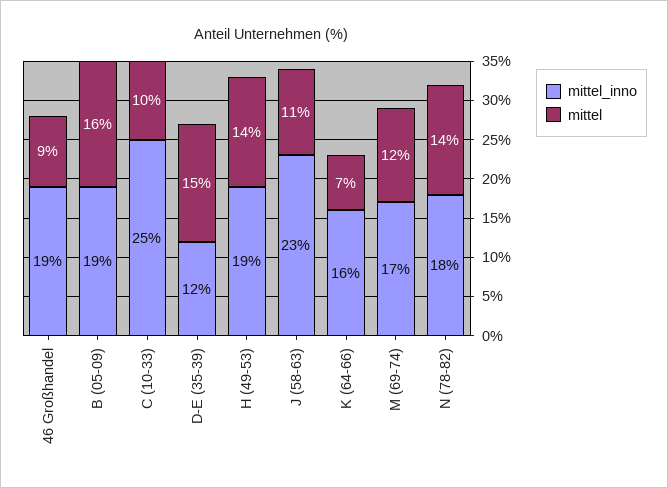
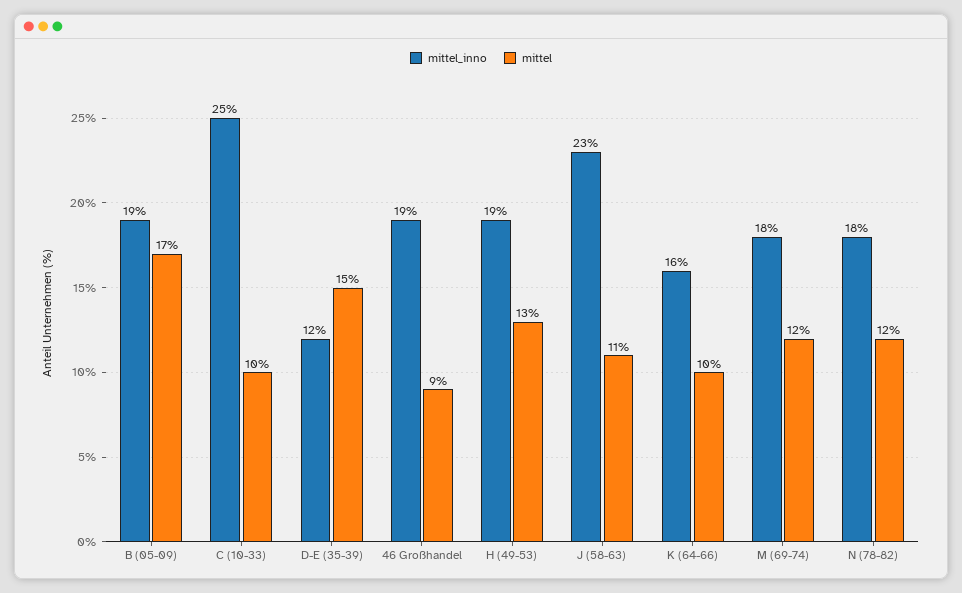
mittel, B (05-09): 16 -> 17
mittel, H (49-53): 14 -> 13
mittel, K (64-66): 7 -> 10
mittel_inno, M (69-74): 17 -> 18
mittel, N (78-82): 14 -> 12

